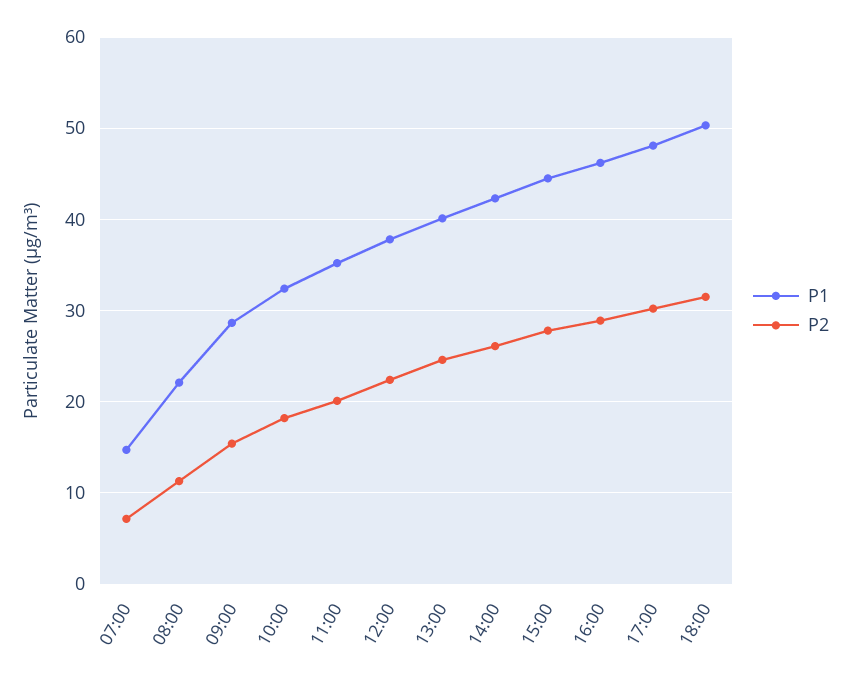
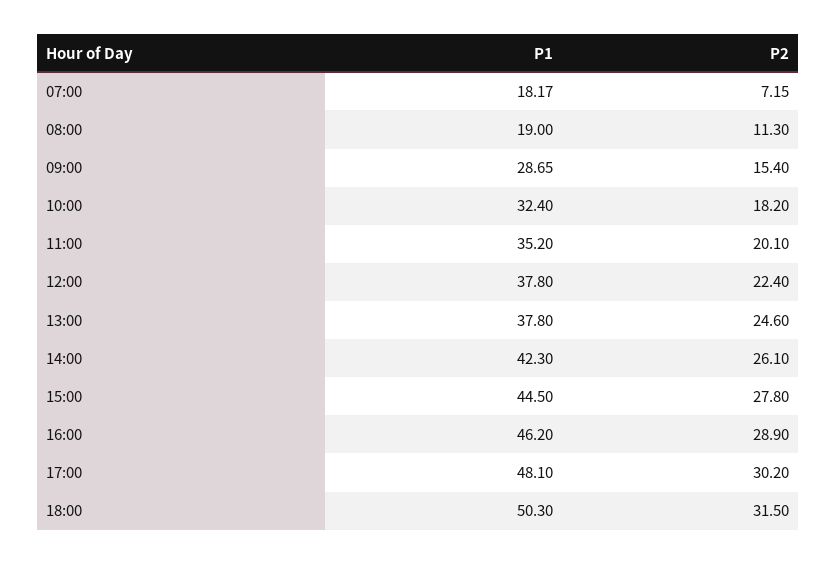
P1, 07:00: 15 -> 18.17
P1, 08:00: 22 -> 19
P1, 13:00: 40 -> 37.8

